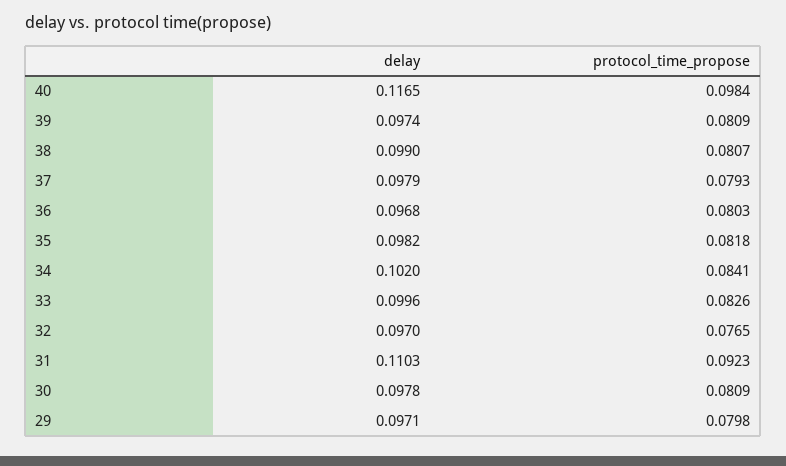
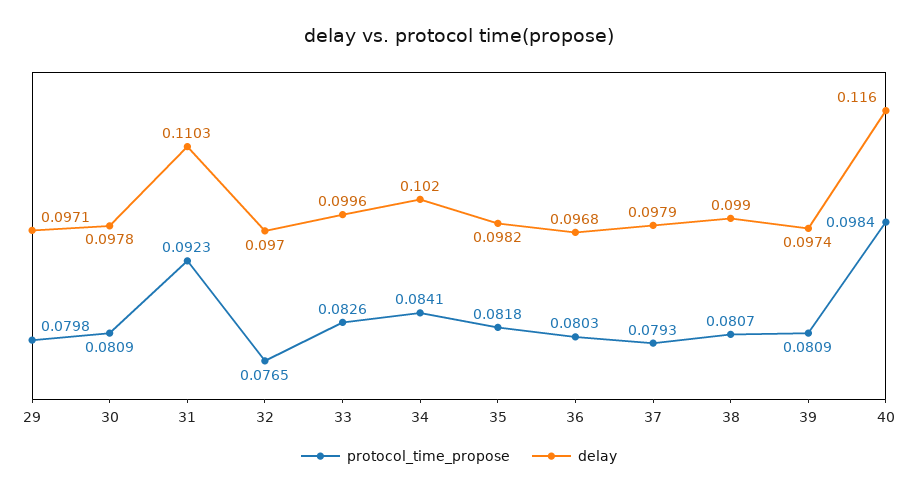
delay, 40: 0.1165 -> 0.116

